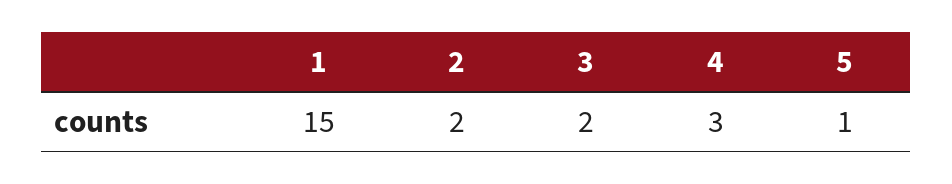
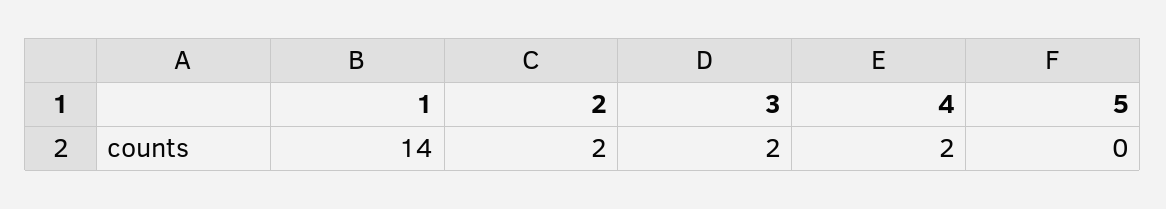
1: 15 -> 14
4: 3 -> 2
5: 1 -> 0

